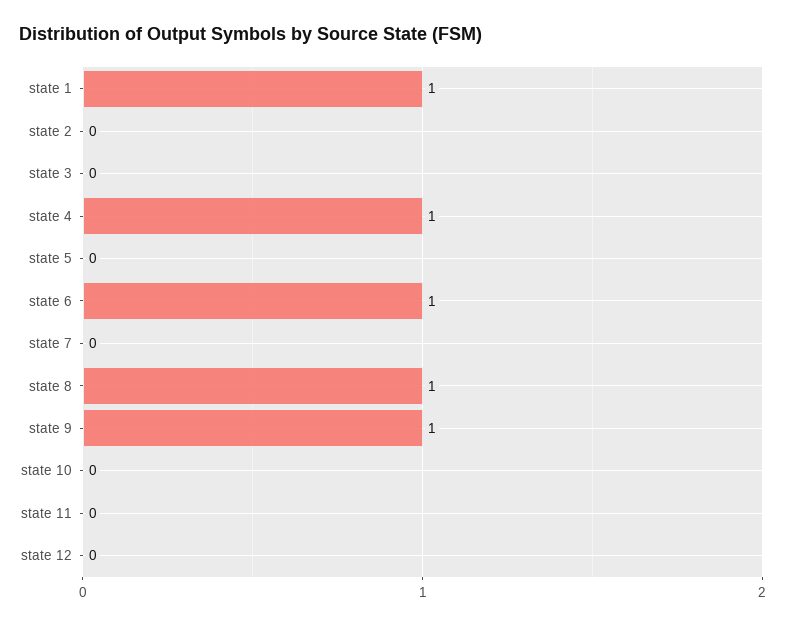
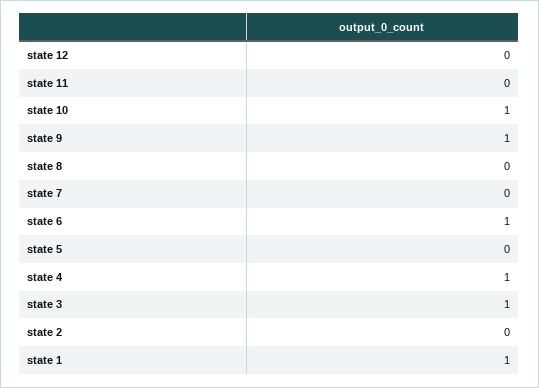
state 3: 0 -> 1
state 8: 1 -> 0
state 10: 0 -> 1

